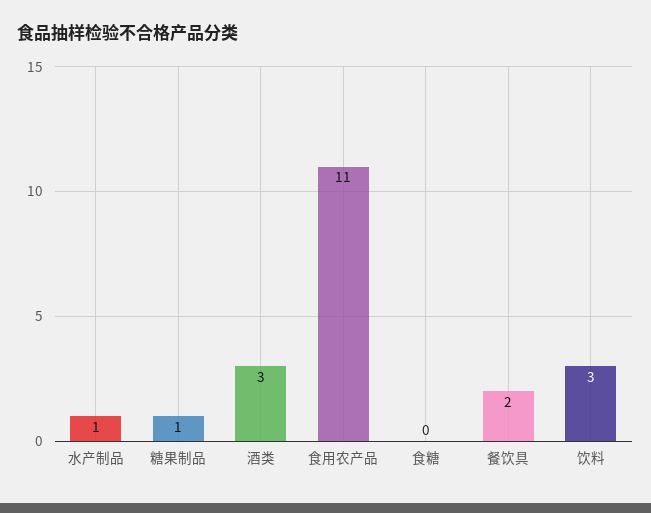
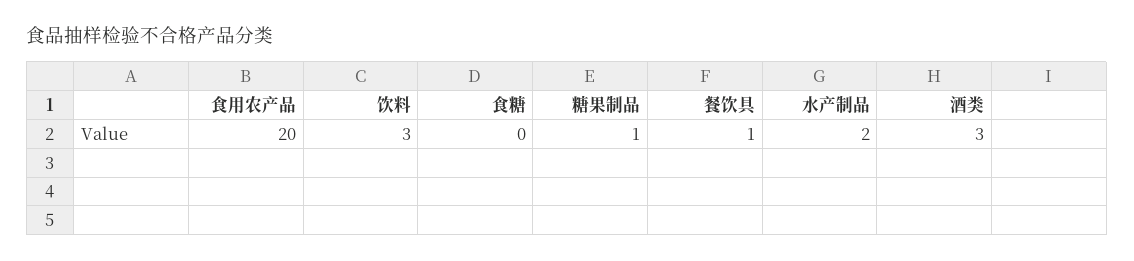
水产制品: 1 -> 2
食用农产品: 11 -> 20
餐饮具: 2 -> 1

